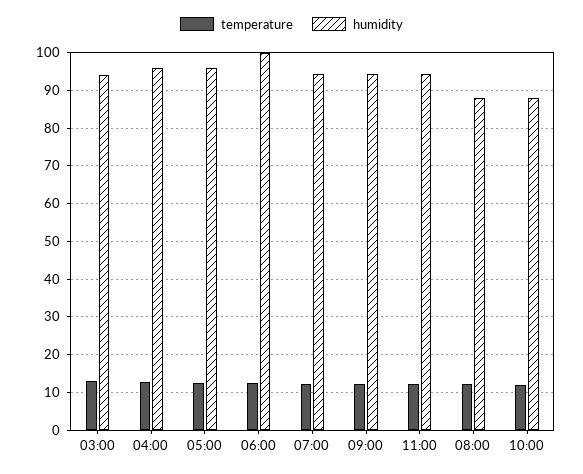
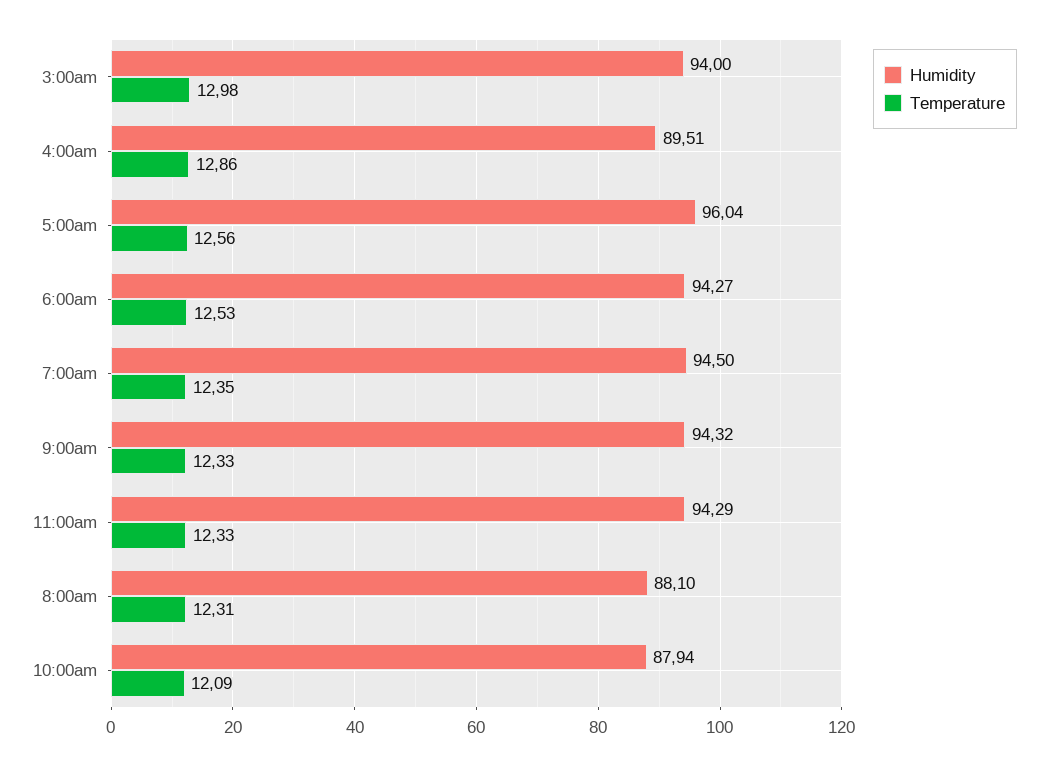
humidity, 04:00: 96 -> 89.51
humidity, 06:00: 100 -> 94.27

